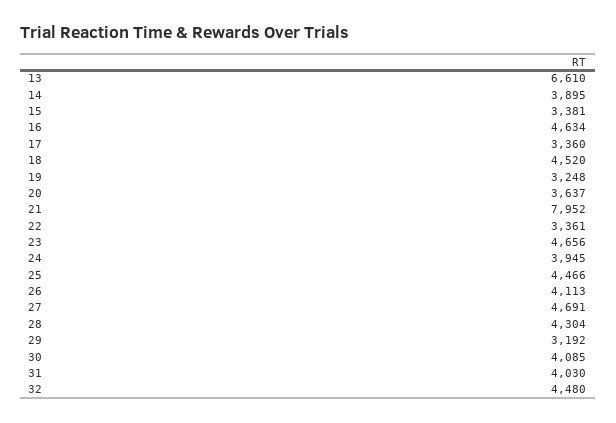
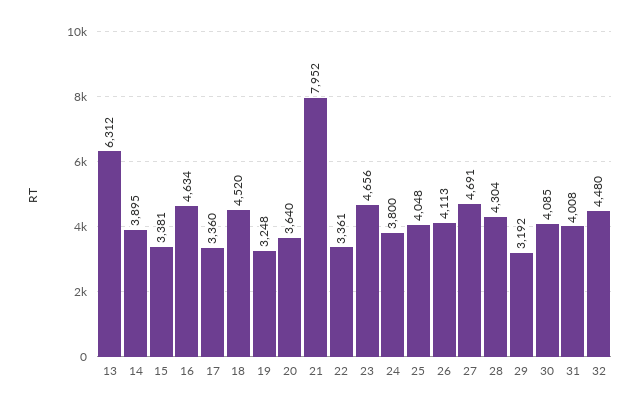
13: 6610 -> 6312
20: 3637 -> 3640
24: 3945 -> 3800
25: 4466 -> 4048
31: 4030 -> 4008

